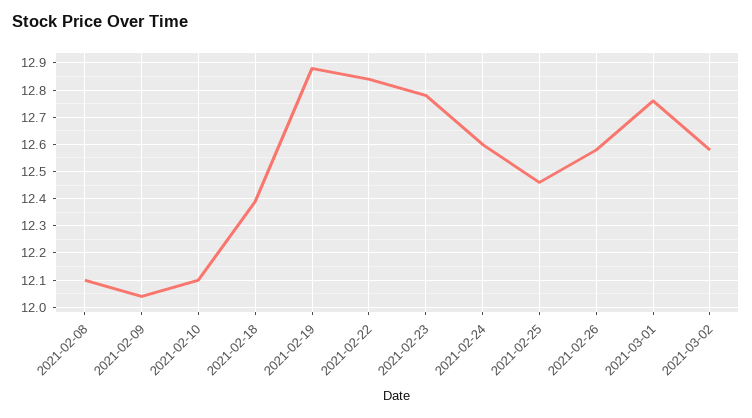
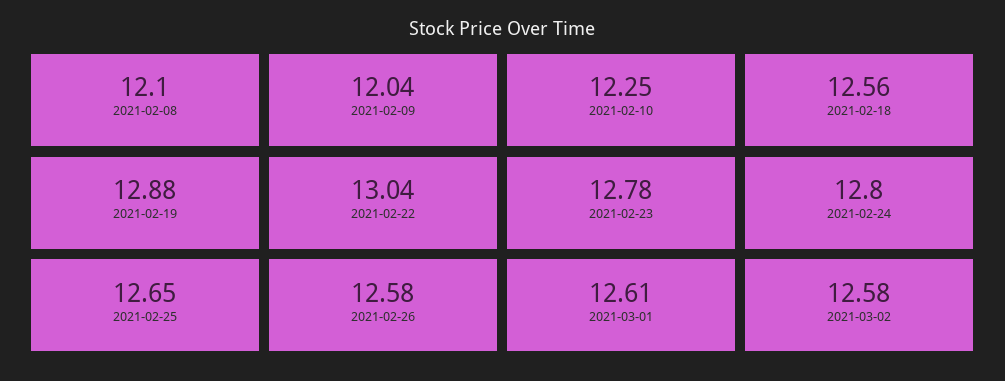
2021-02-10: 12.1 -> 12.25
2021-02-18: 12.4 -> 12.56
2021-02-22: 12.85 -> 13.04
2021-02-24: 12.6 -> 12.8
2021-02-25: 12.45 -> 12.65
2021-03-01: 12.75 -> 12.61

